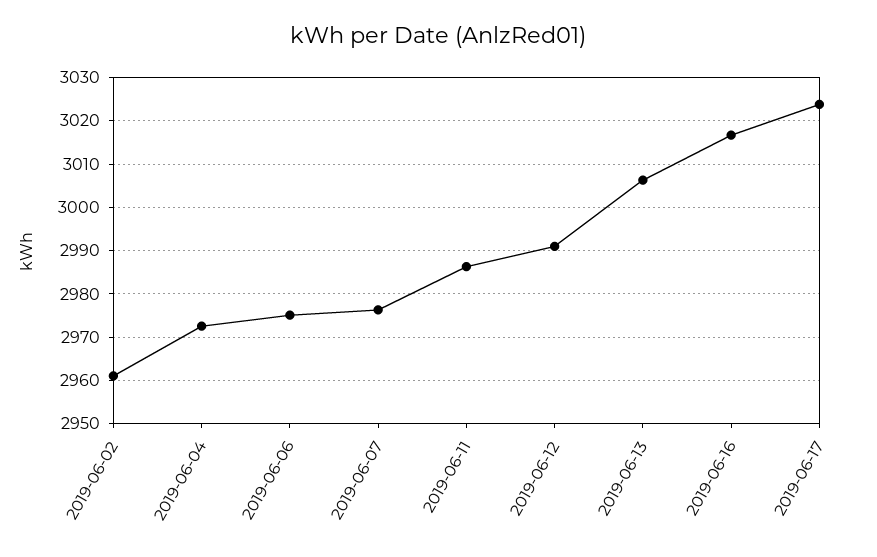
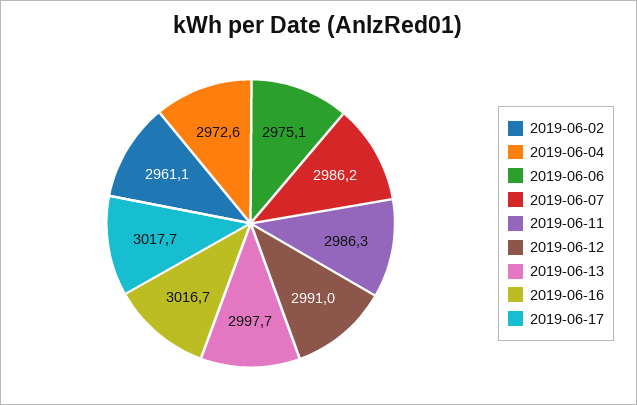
2019-06-07: 2976 -> 2986.2
2019-06-13: 3006 -> 2997.7
2019-06-17: 3024 -> 3017.7

